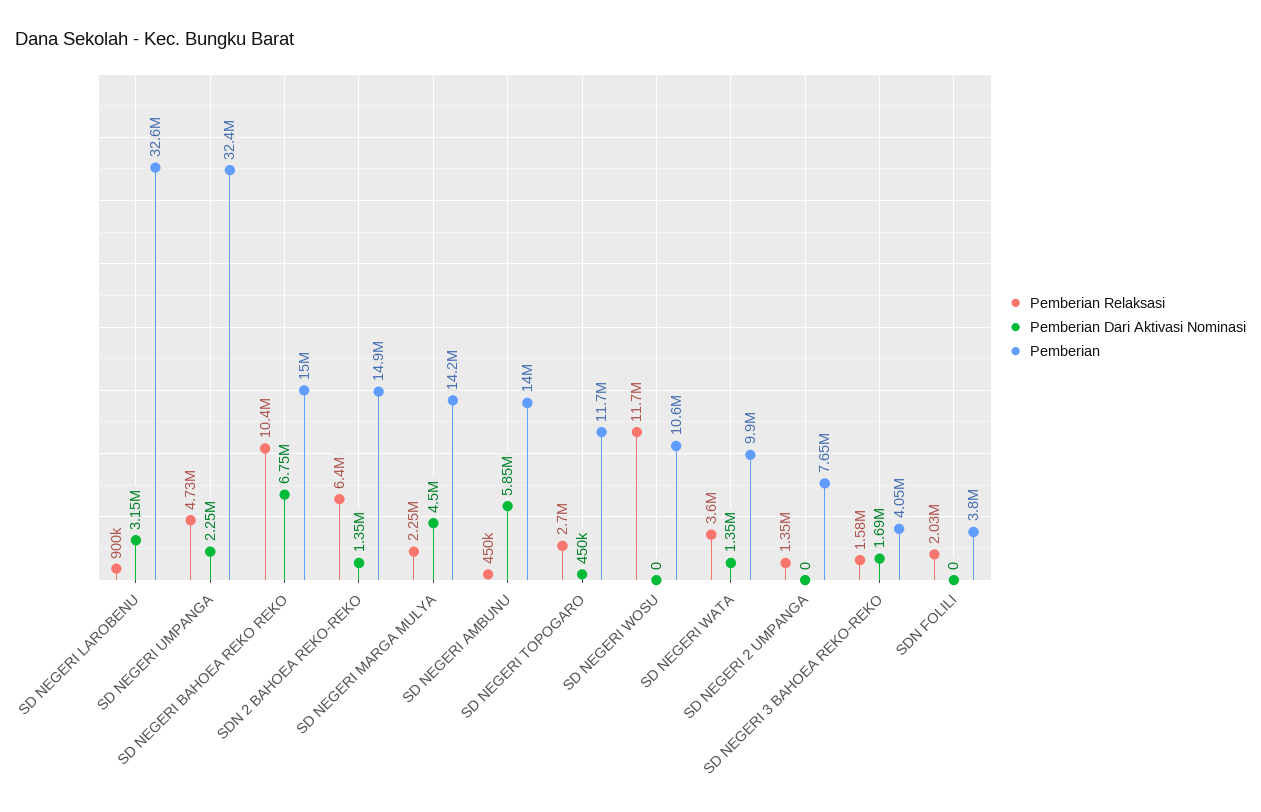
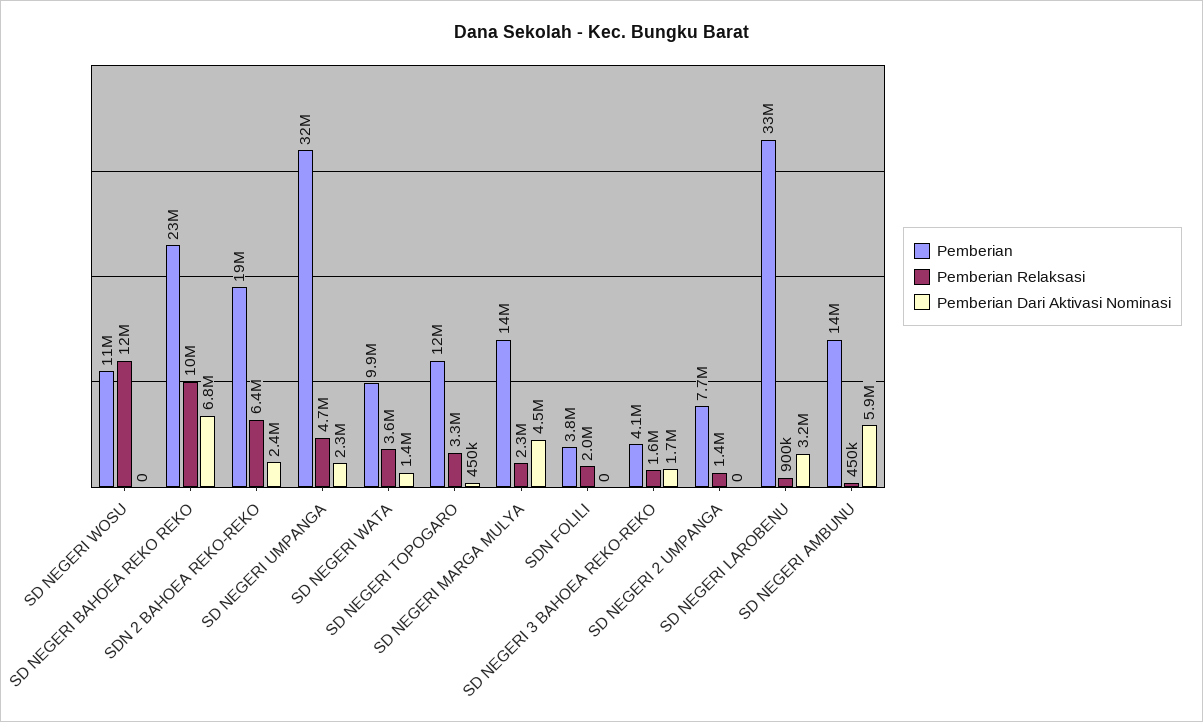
Pemberian, SD NEGERI BAHOEA REKO REKO: 15000000 -> 23000000
Pemberian Dari Aktivasi Nominasi, SDN 2 BAHOEA REKO-REKO: 1350000 -> 2400000
Pemberian, SDN 2 BAHOEA REKO-REKO: 14900000 -> 19000000
Pemberian Relaksasi, SD NEGERI TOPOGARO: 2700000 -> 3300000

